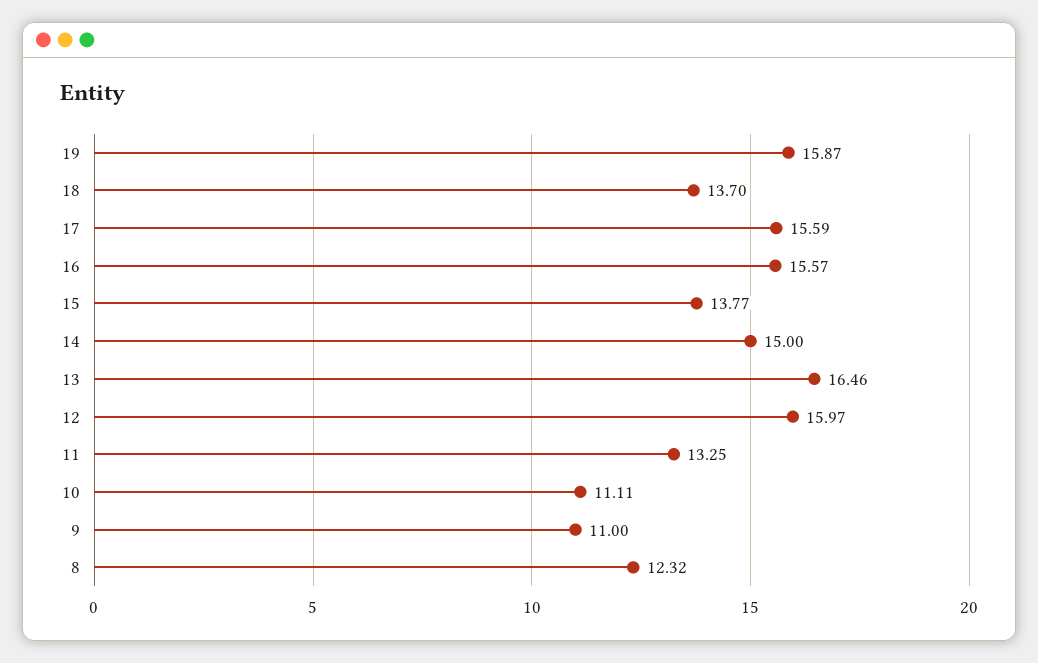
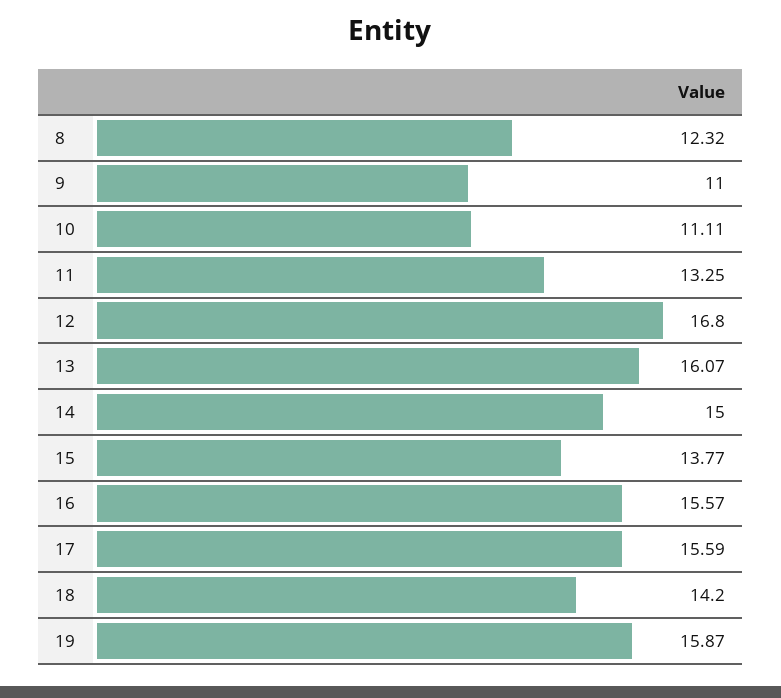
18: 13.7 -> 14.2
13: 16.46 -> 16.07
12: 15.97 -> 16.8

